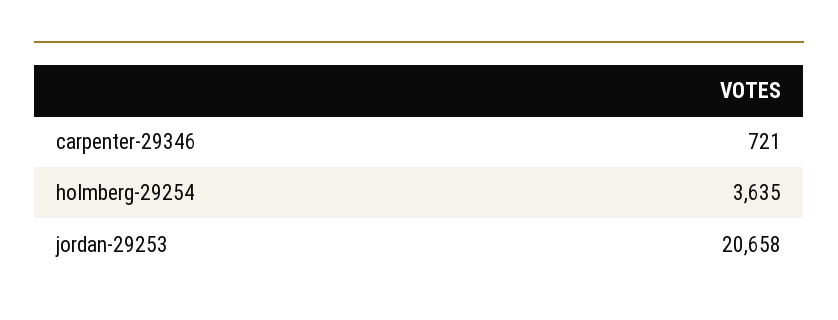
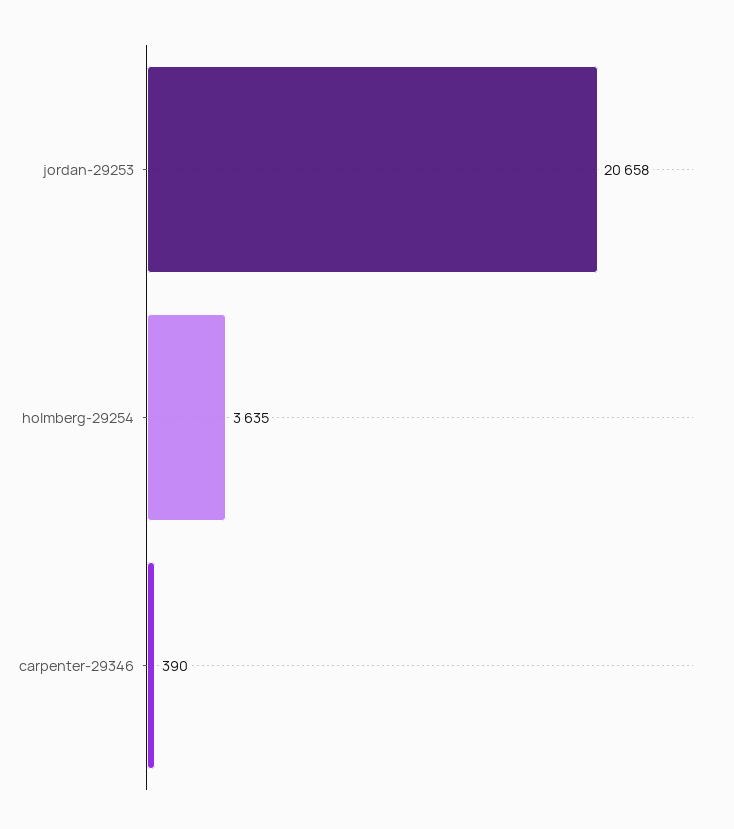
carpenter-29346: 721 -> 390

